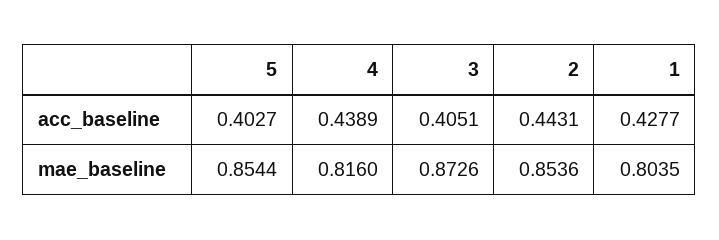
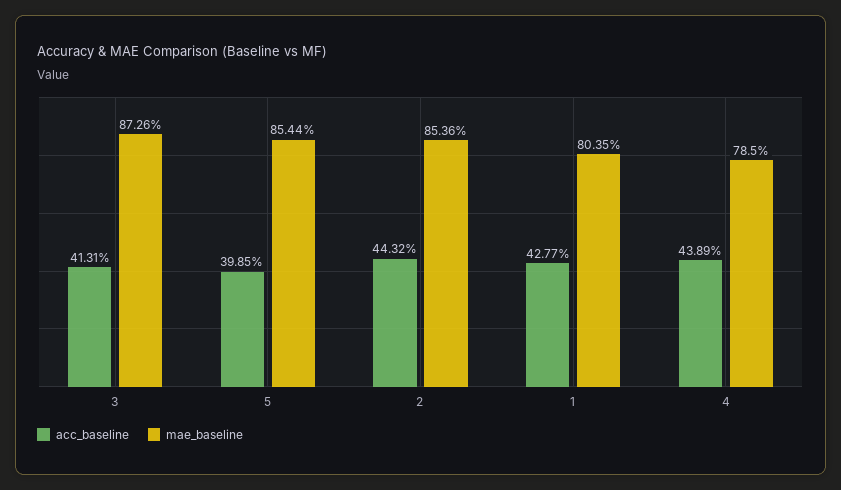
acc_baseline, 5: 0.4027 -> 0.3985
acc_baseline, 3: 0.4051 -> 0.4131
acc_baseline, 2: 0.4431 -> 0.4432
mae_baseline, 4: 0.816 -> 0.785

